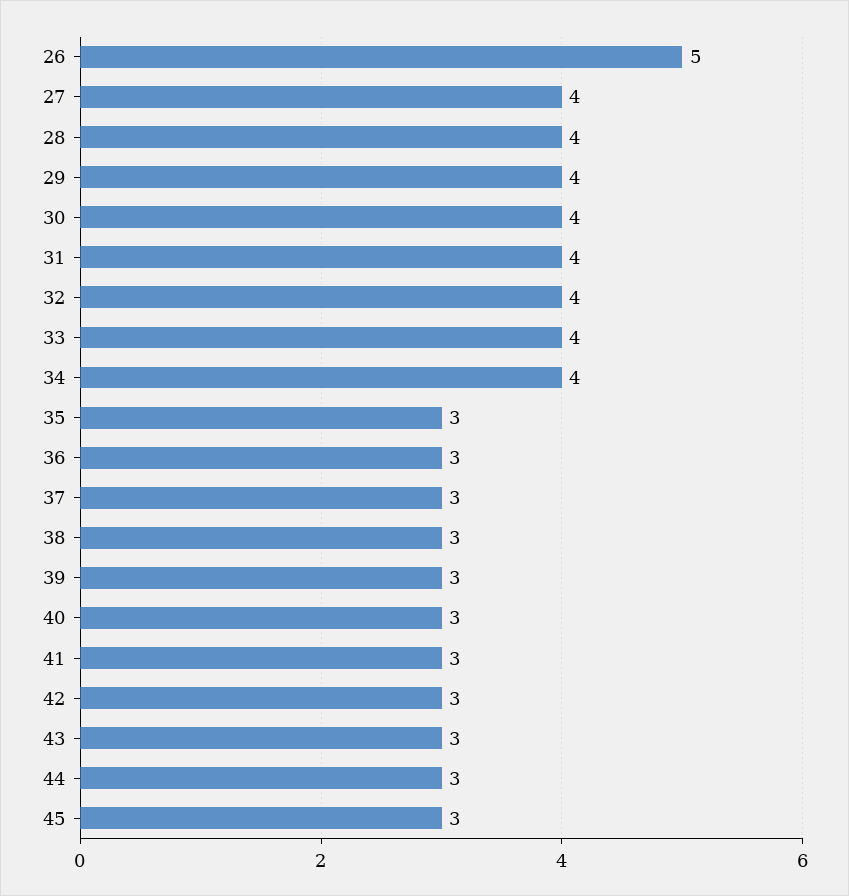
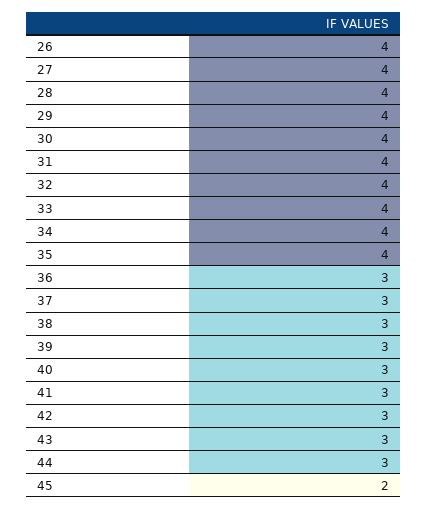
26: 5 -> 4
35: 3 -> 4
45: 3 -> 2

